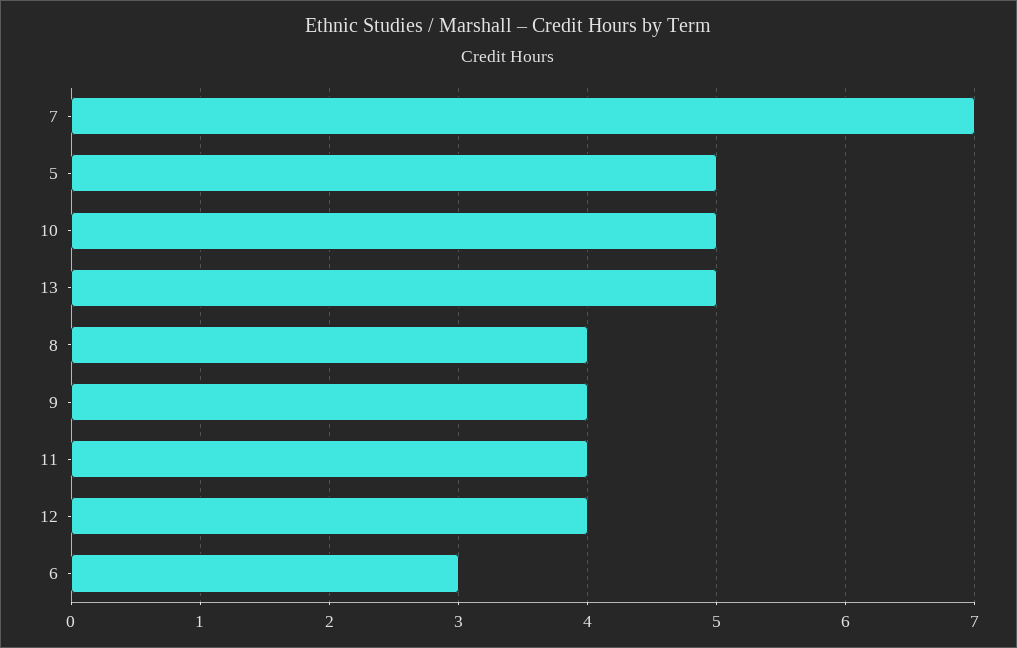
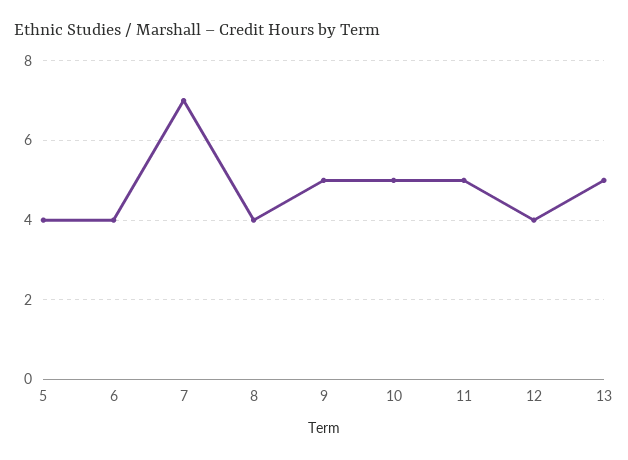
5: 5 -> 4
9: 4 -> 5
11: 4 -> 5
6: 3 -> 4

